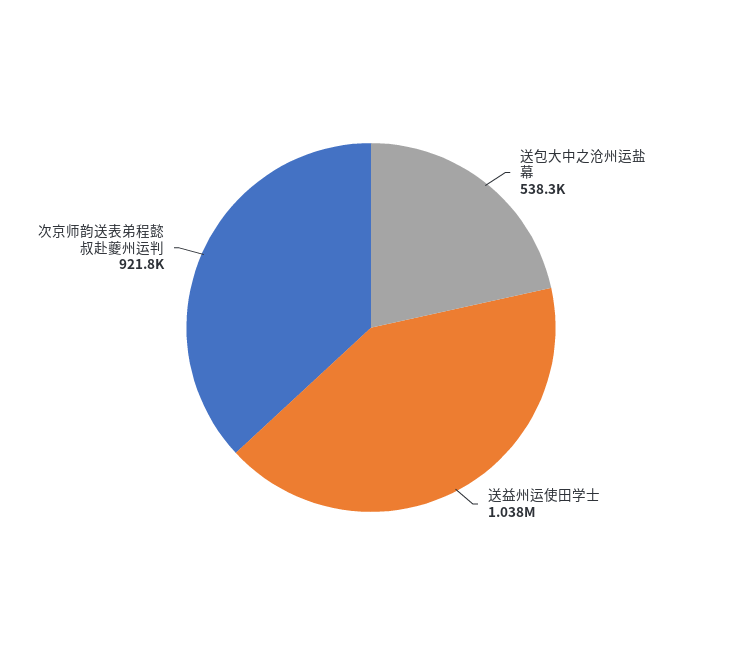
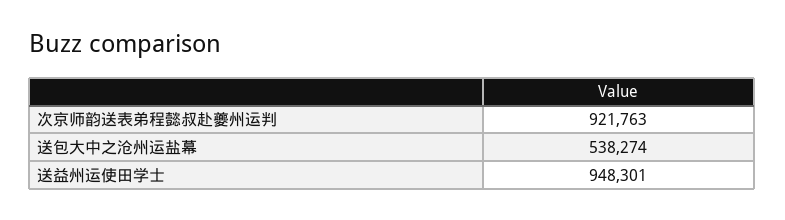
送益州运使田学士: 1038000 -> 948301

